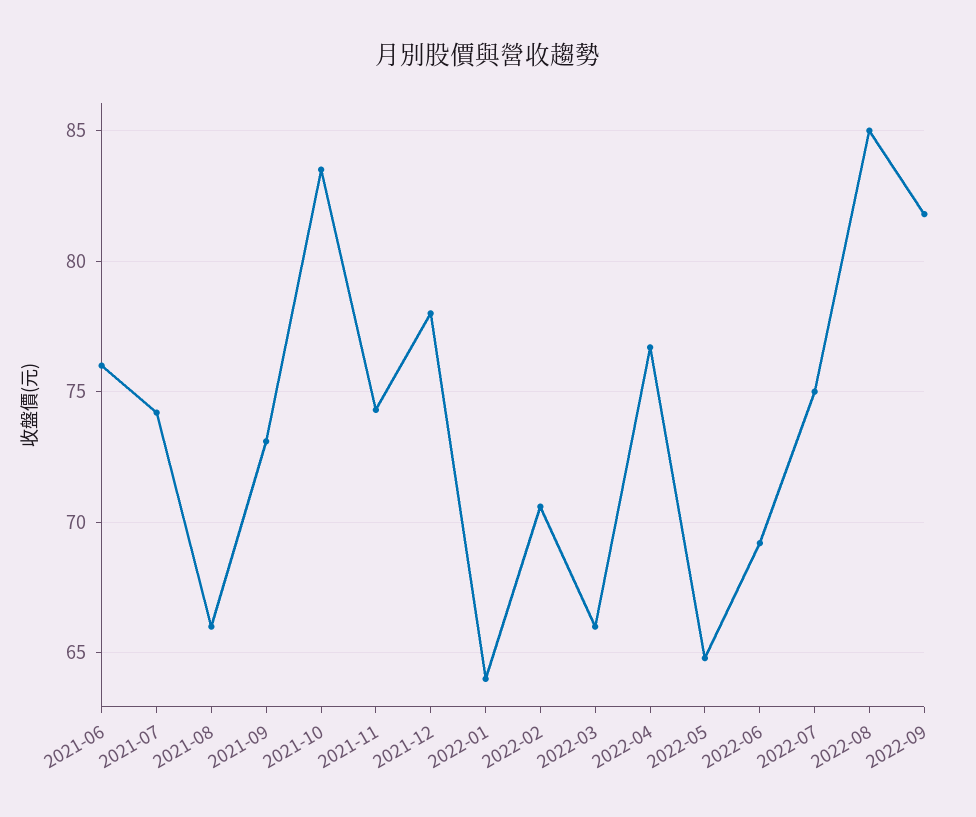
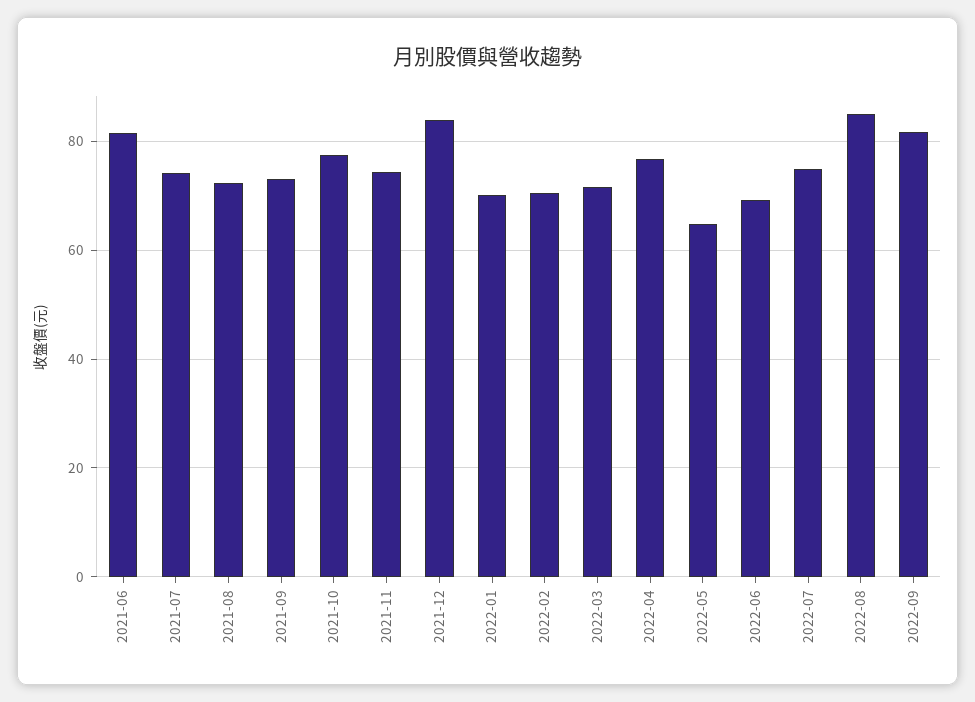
2021-06: 76 -> 82
2021-08: 66 -> 72
2021-10: 83.5 -> 78
2021-12: 78 -> 84
2022-01: 64 -> 70
2022-03: 66 -> 72

